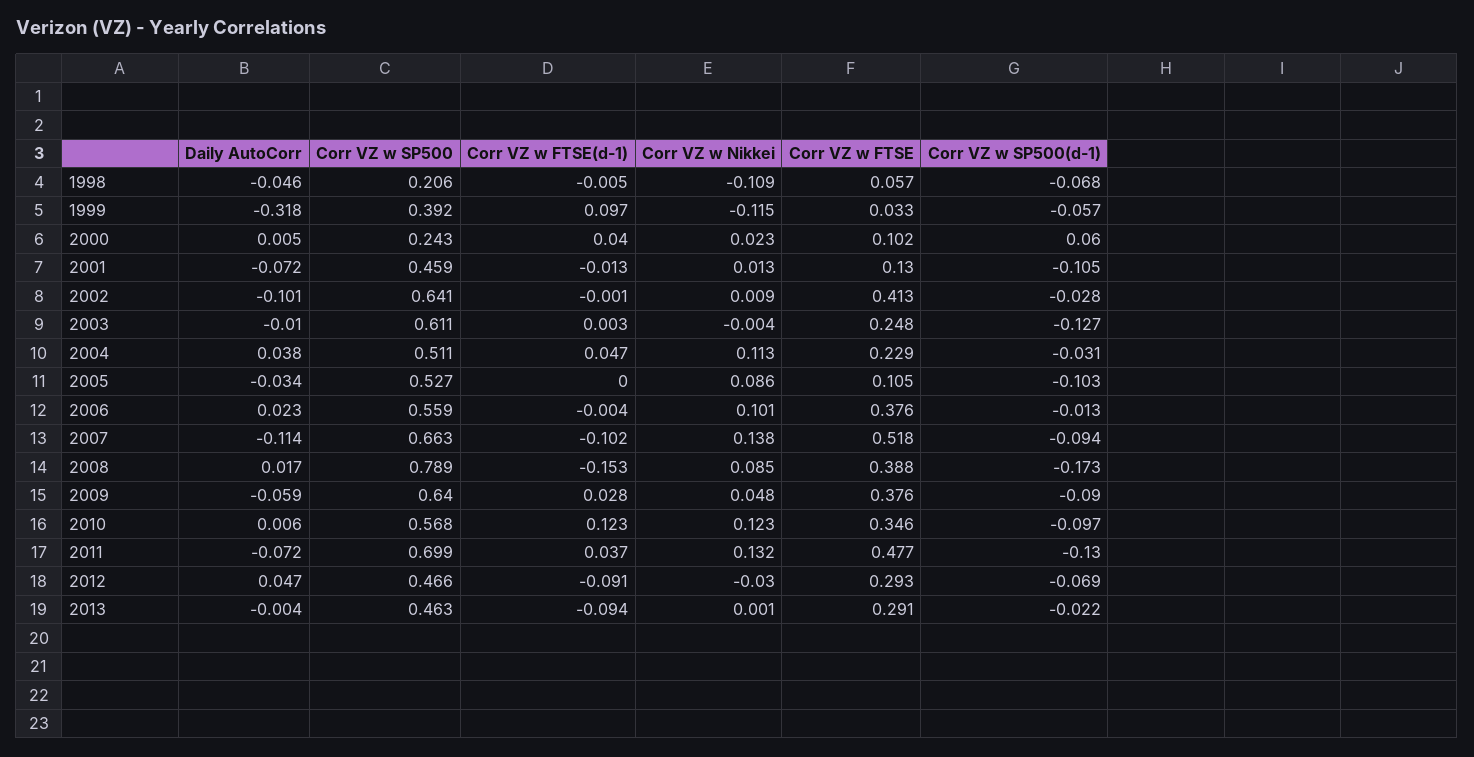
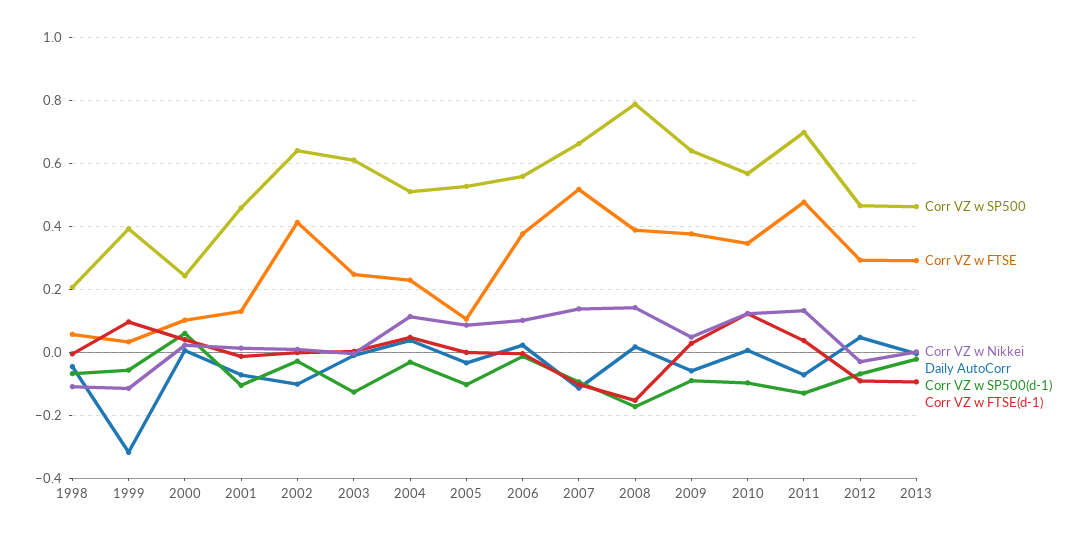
Corr VZ w Nikkei, 2008: 0.085 -> 0.14

